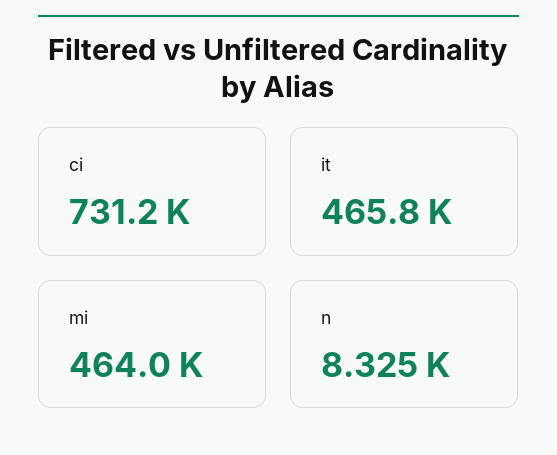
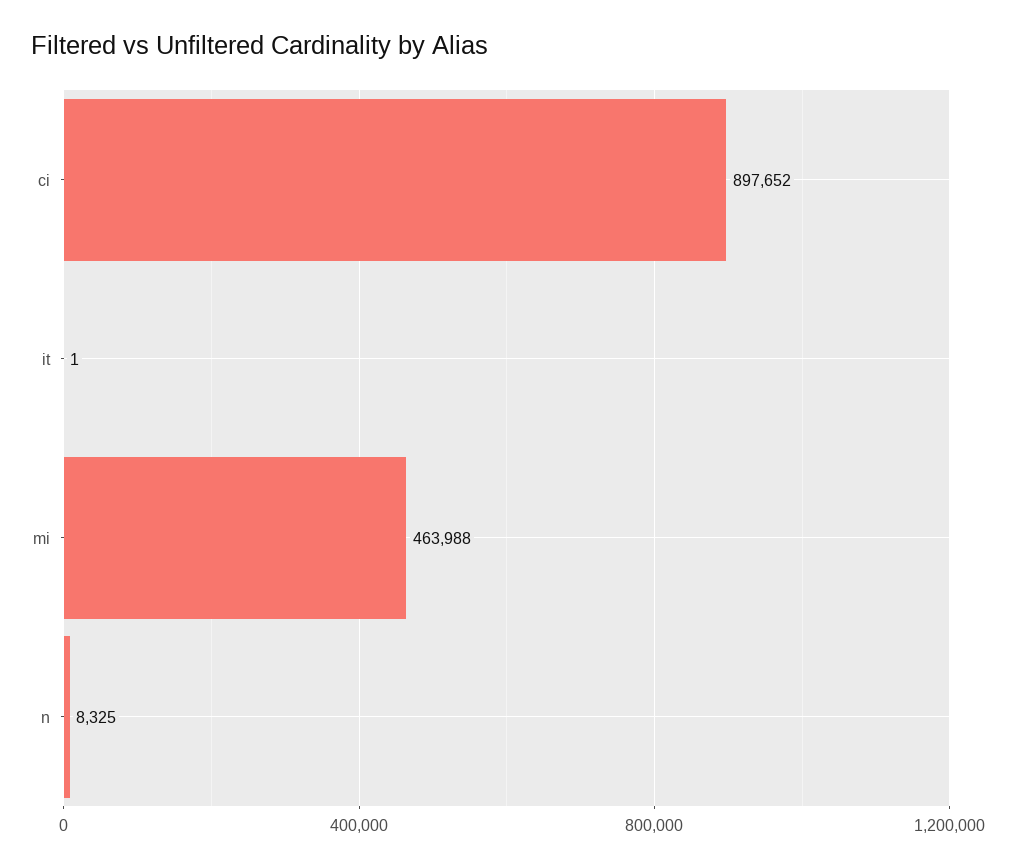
ci: 731200 -> 897652
it: 465800 -> 1

